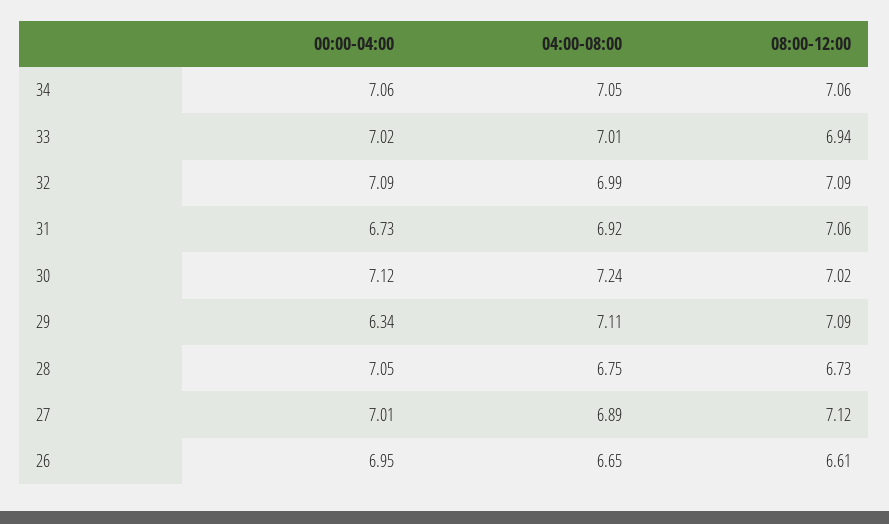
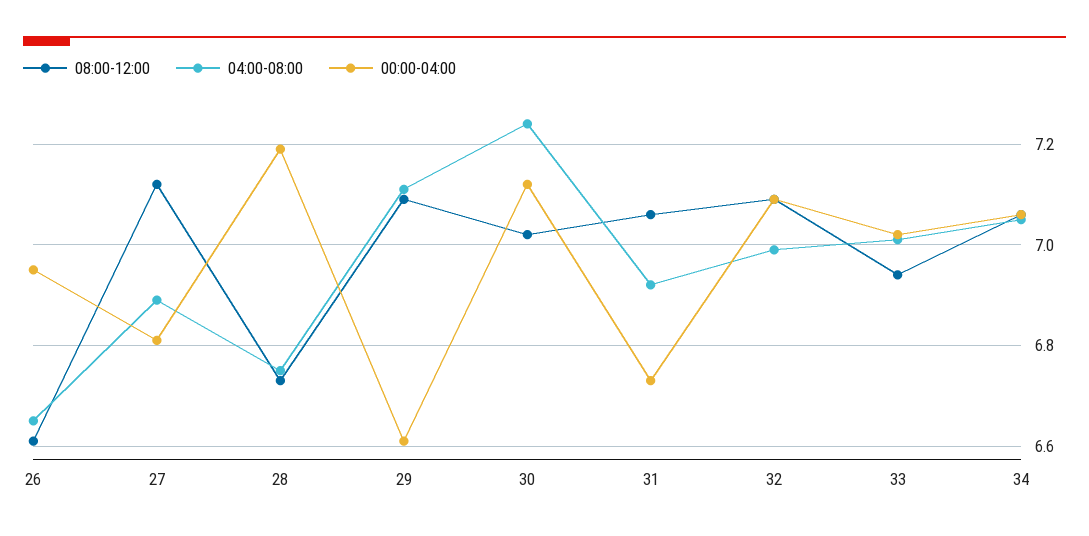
00:00-04:00, 29: 6.34 -> 6.6
00:00-04:00, 28: 7.05 -> 7.2
00:00-04:00, 27: 7.01 -> 6.8

